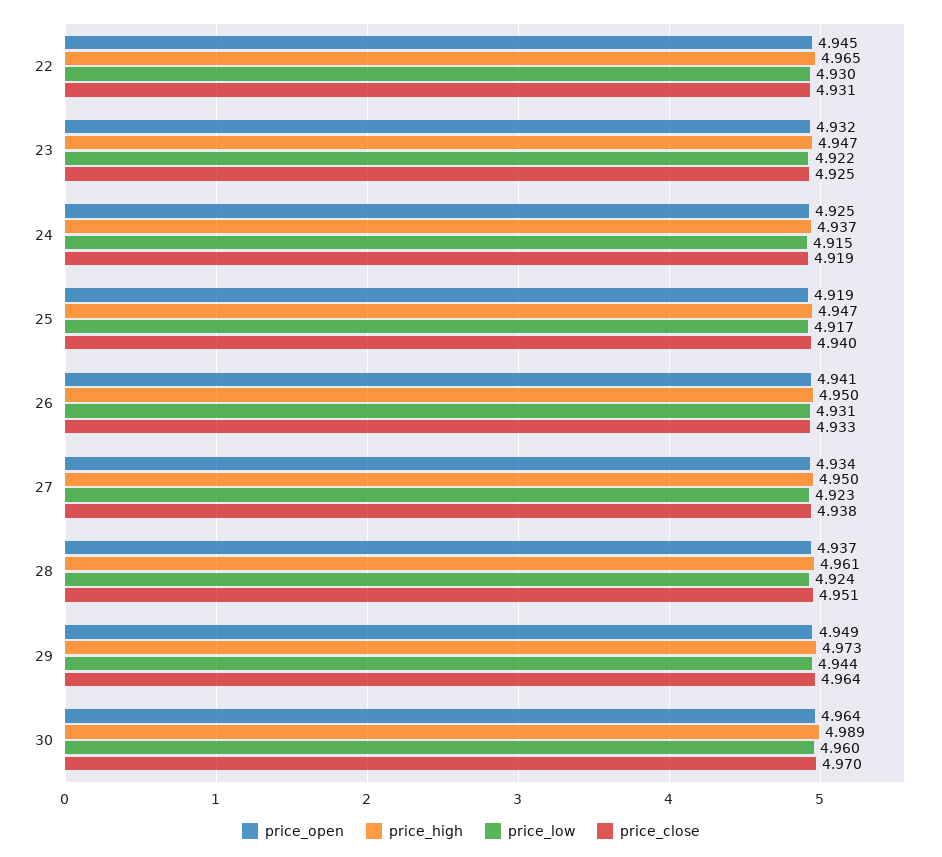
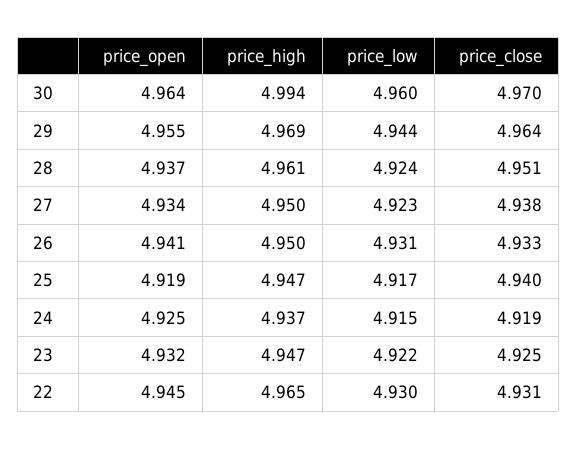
price_open, 29: 4.949 -> 4.955
price_high, 29: 4.973 -> 4.969
price_high, 30: 4.989 -> 4.994

